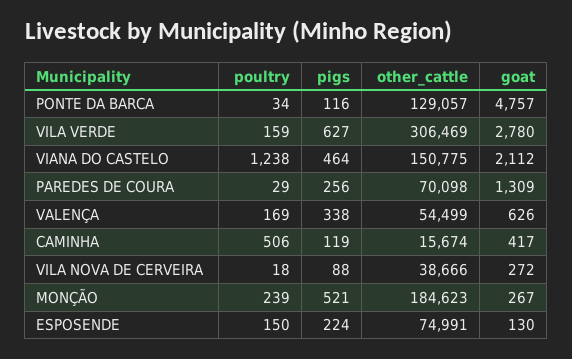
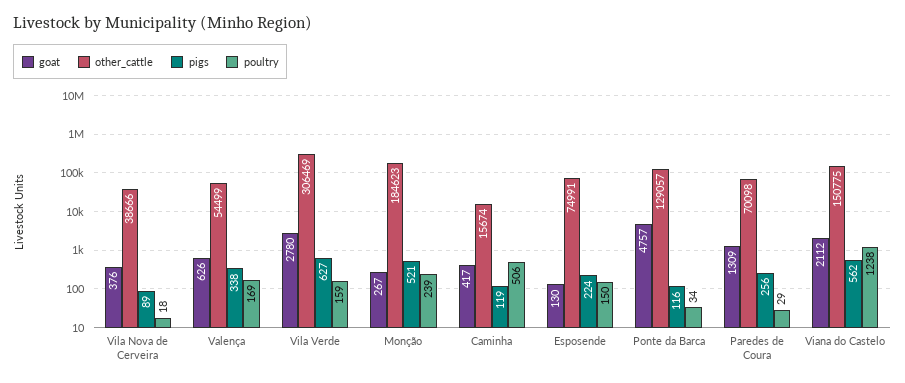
pigs, VIANA DO CASTELO: 464 -> 562
pigs, VILA NOVA DE CERVEIRA: 88 -> 89
goat, VILA NOVA DE CERVEIRA: 272 -> 376

